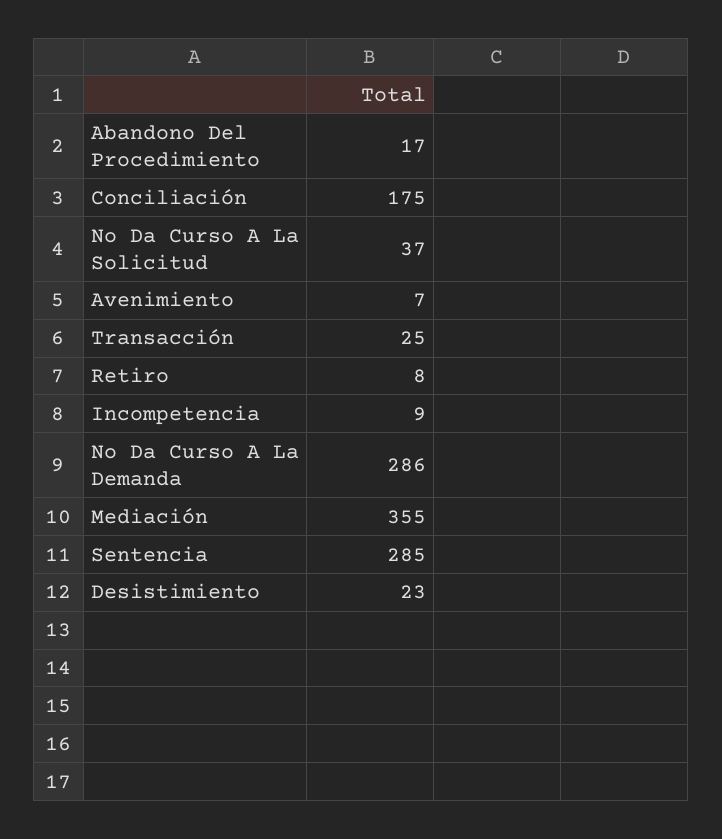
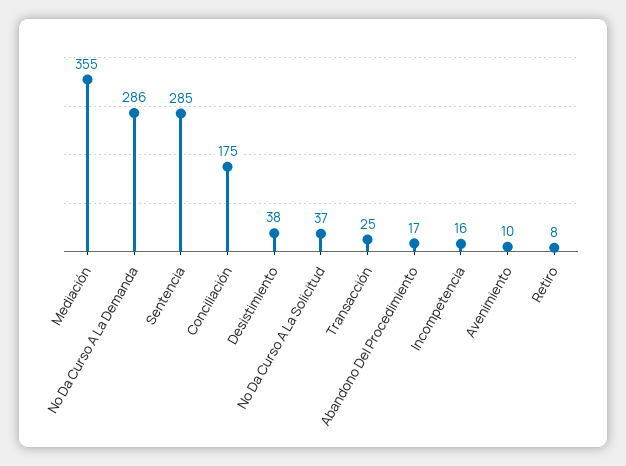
Avenimiento: 7 -> 10
Incompetencia: 9 -> 16
Desistimiento: 23 -> 38

